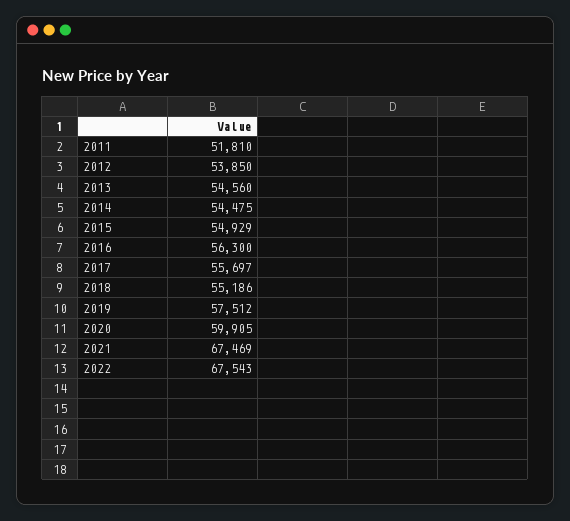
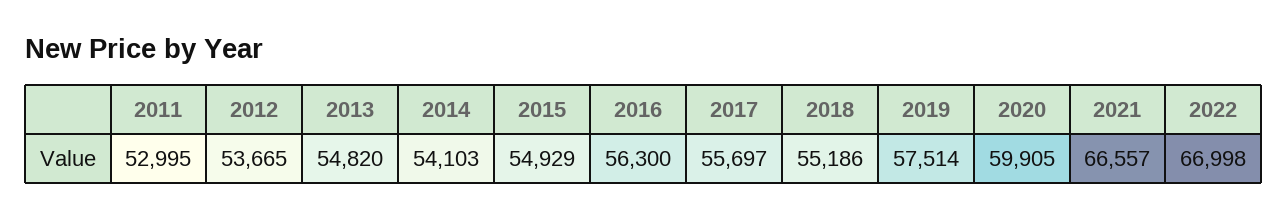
2011: 51810 -> 52995
2012: 53850 -> 53665
2013: 54560 -> 54820
2014: 54475 -> 54103
2019: 57512 -> 57514
2021: 67469 -> 66557
2022: 67543 -> 66998

